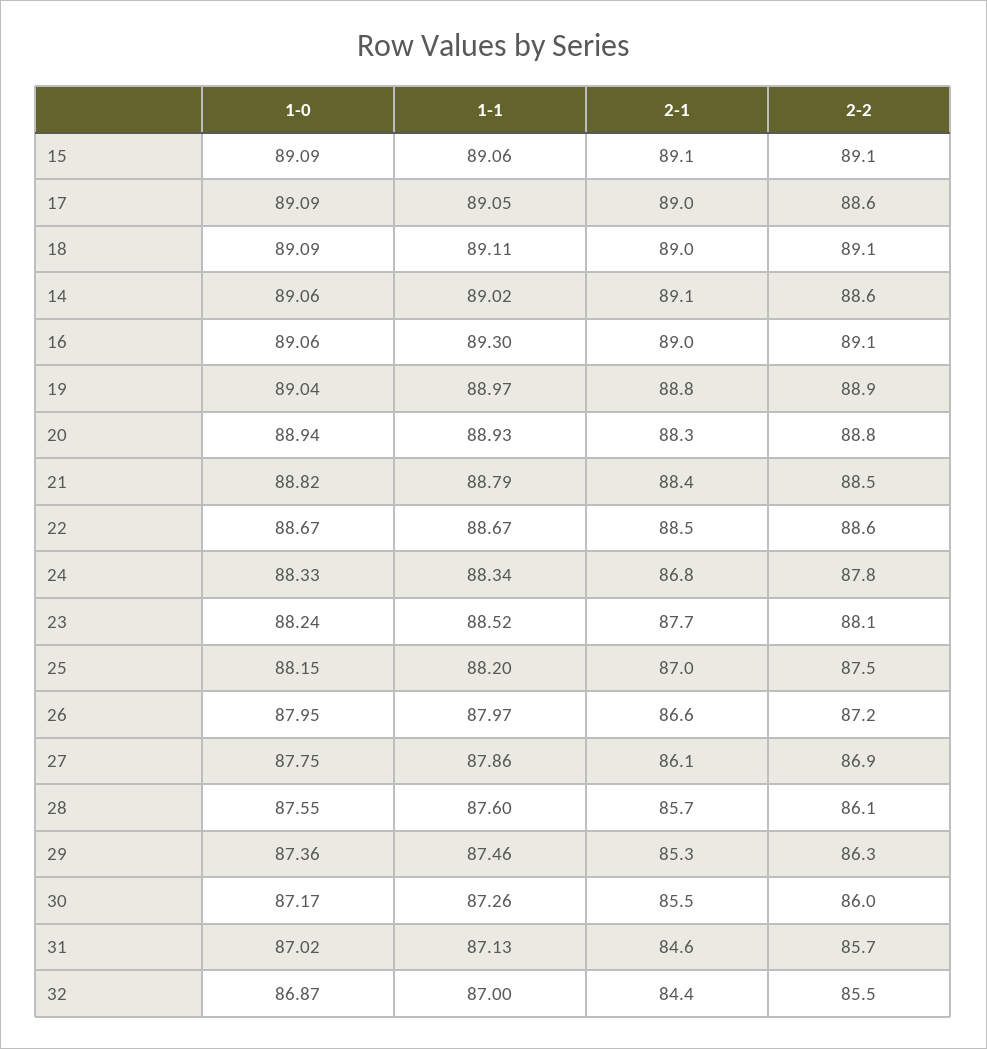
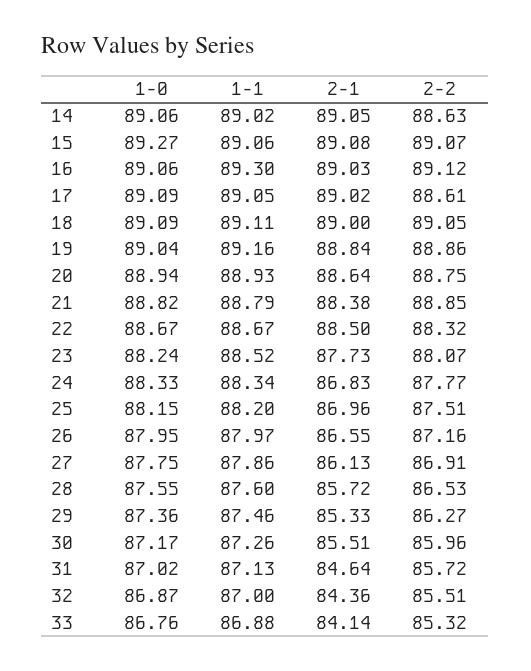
1-0, 15: 89.09 -> 89.27
1-1, 19: 88.97 -> 89.16
2-1, 20: 88.3 -> 88.64
2-2, 21: 88.5 -> 88.85
2-2, 22: 88.6 -> 88.32
2-2, 28: 86.1 -> 86.53
1-0, 33: none -> 86.76
1-1, 33: none -> 86.88
2-1, 33: none -> 84.14
2-2, 33: none -> 85.32

